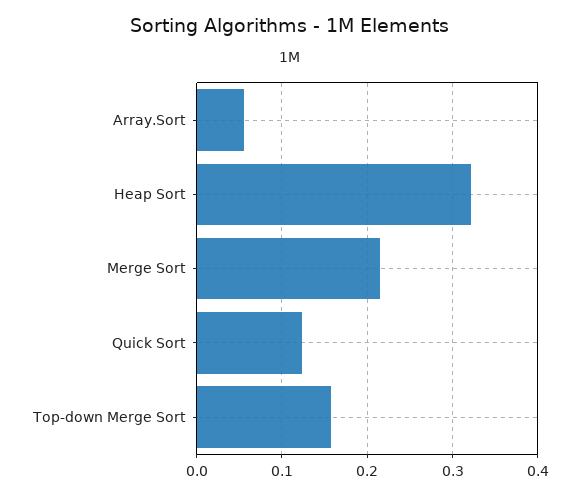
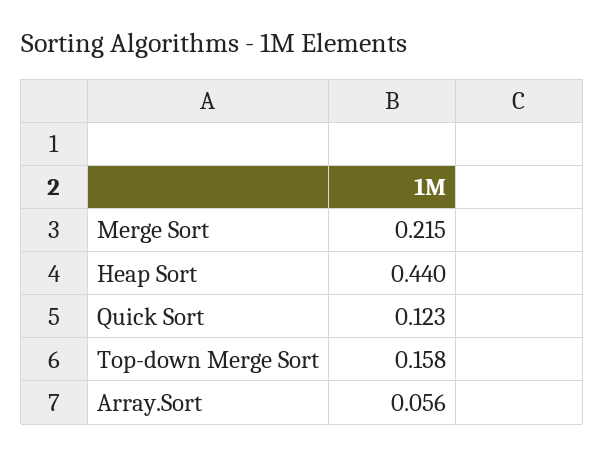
Heap Sort: 0.32 -> 0.44

